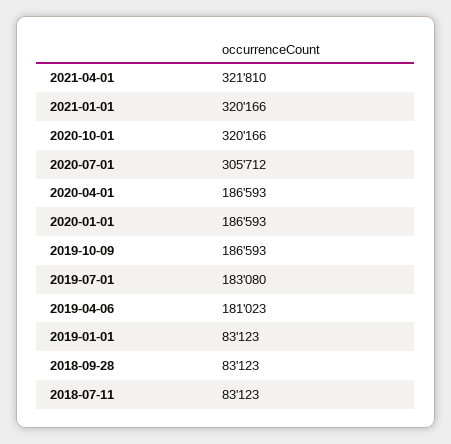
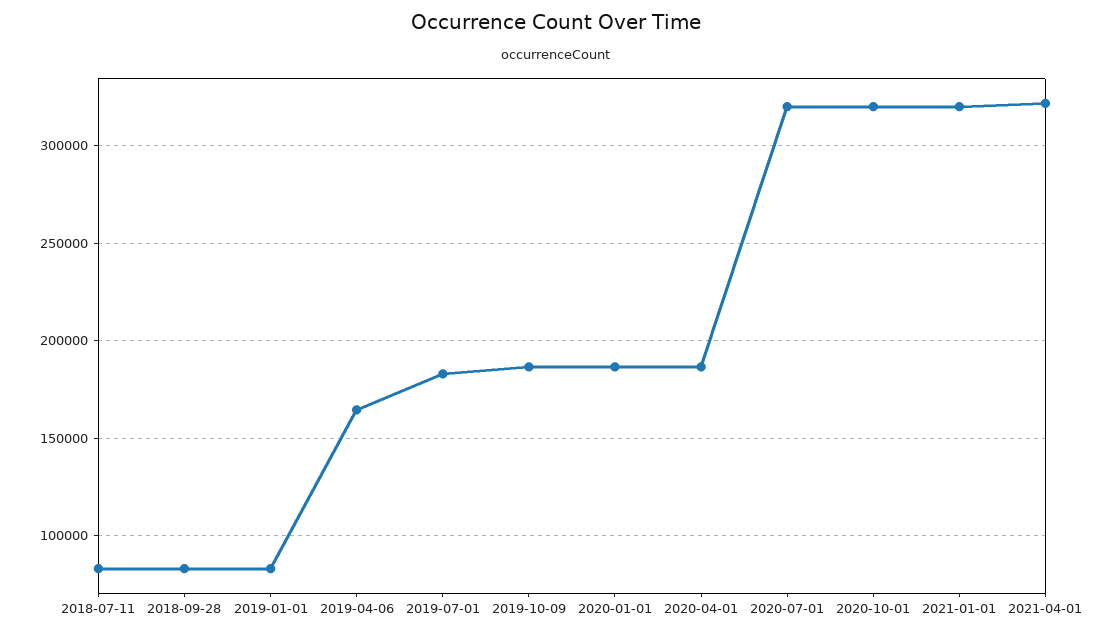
2020-07-01: 305712 -> 320000
2019-04-06: 181023 -> 165000

